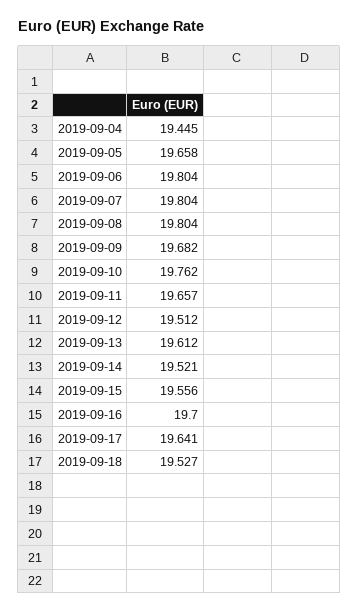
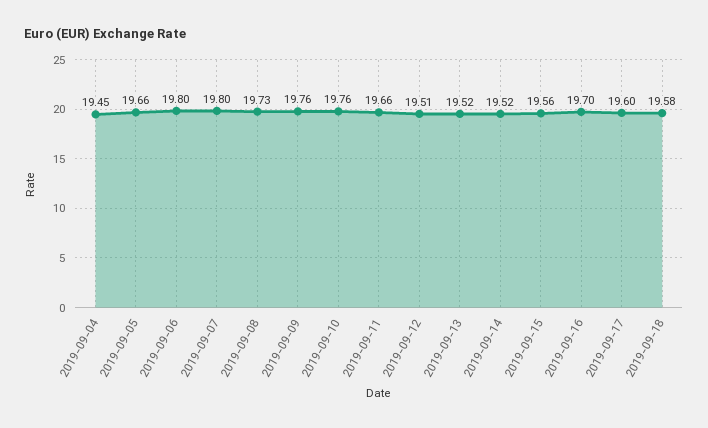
2019-09-08: 19.804 -> 19.73
2019-09-09: 19.682 -> 19.76
2019-09-13: 19.612 -> 19.52
2019-09-17: 19.641 -> 19.6
2019-09-18: 19.527 -> 19.58

